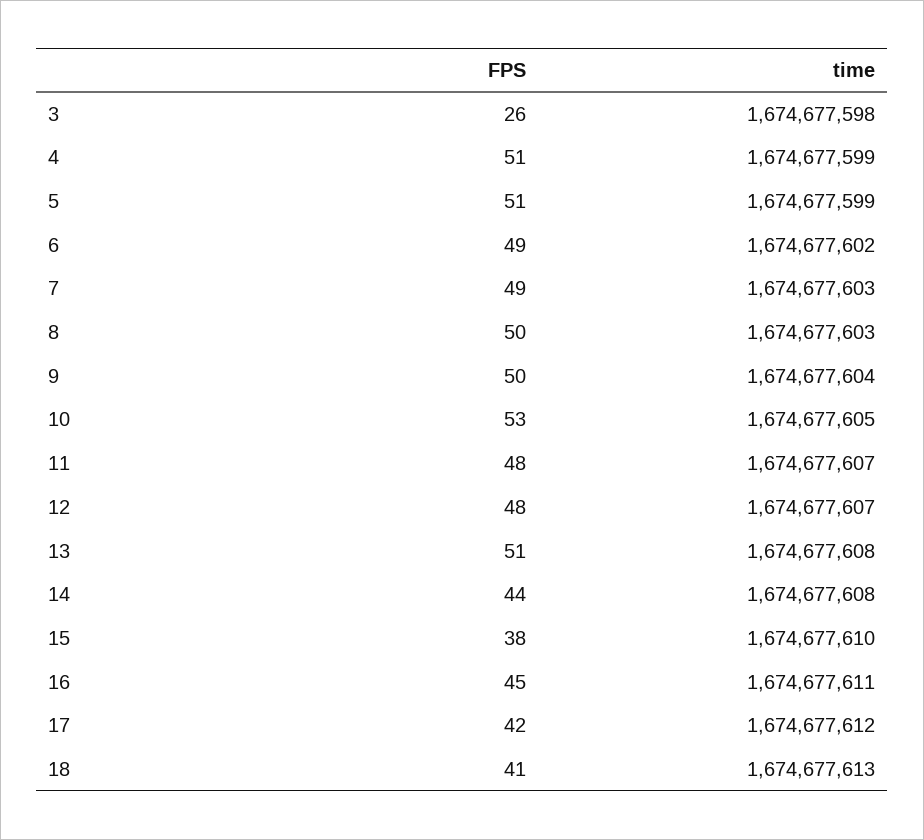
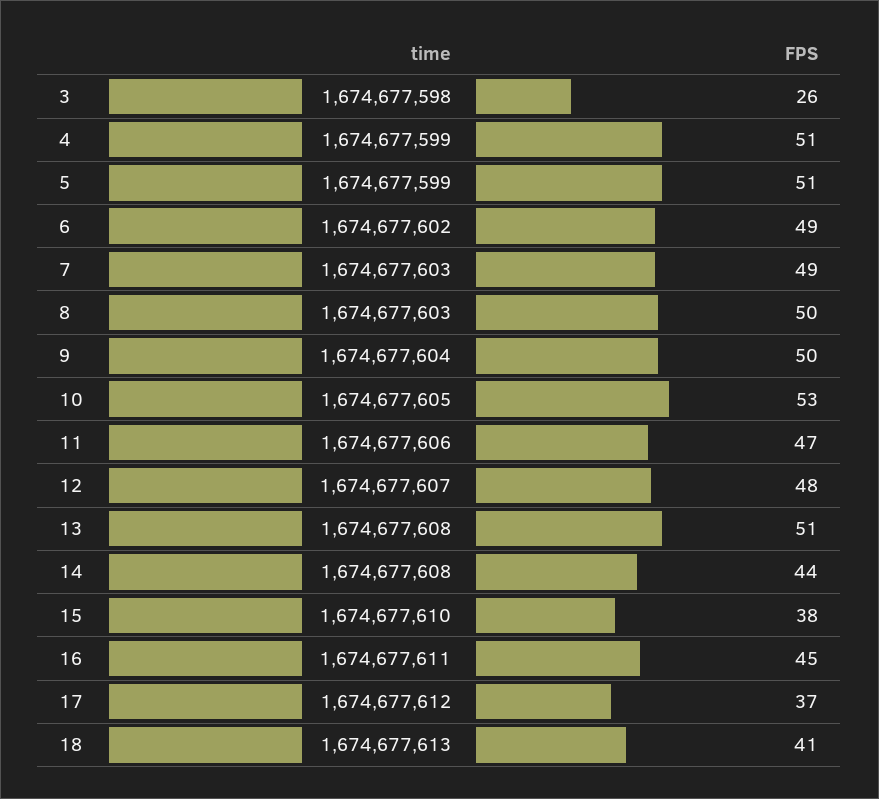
FPS, 11: 48 -> 47
time, 11: 1674677607 -> 1674677606
FPS, 17: 42 -> 37

